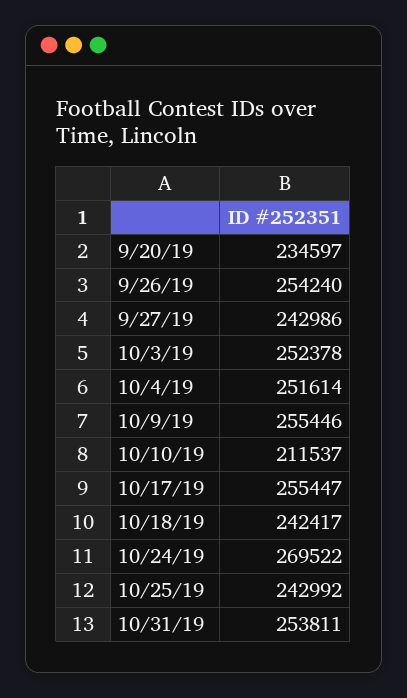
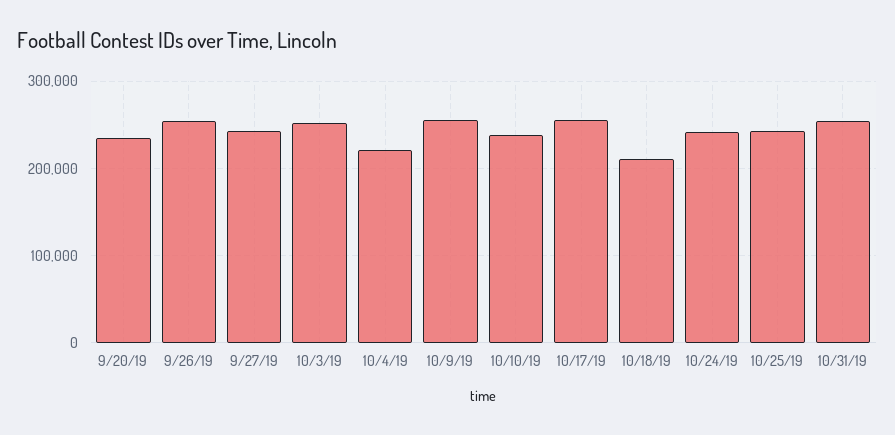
10/4/19: 251614 -> 220000
10/10/19: 211537 -> 240000
10/18/19: 242417 -> 210000
10/24/19: 269522 -> 240000

